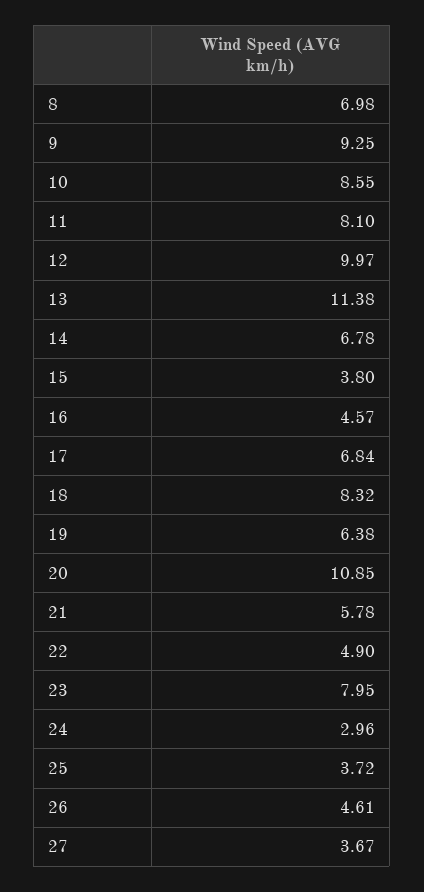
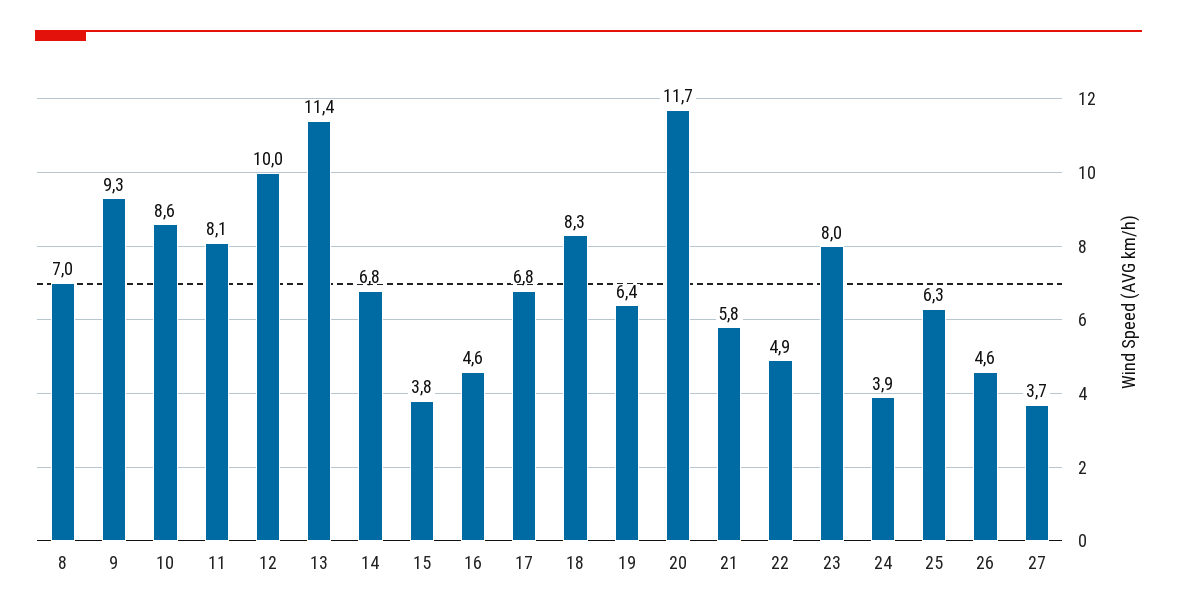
20: 10.85 -> 11.7
24: 2.96 -> 3.9
25: 3.72 -> 6.3

